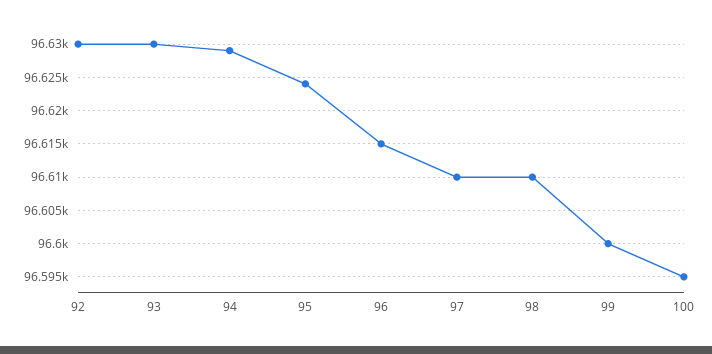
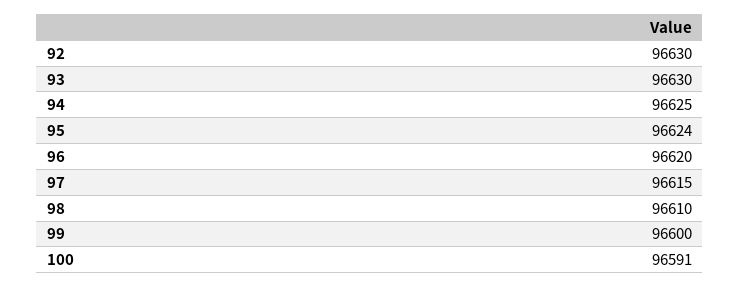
94: 96629 -> 96625
96: 96615 -> 96620
97: 96610 -> 96615
100: 96595 -> 96591

